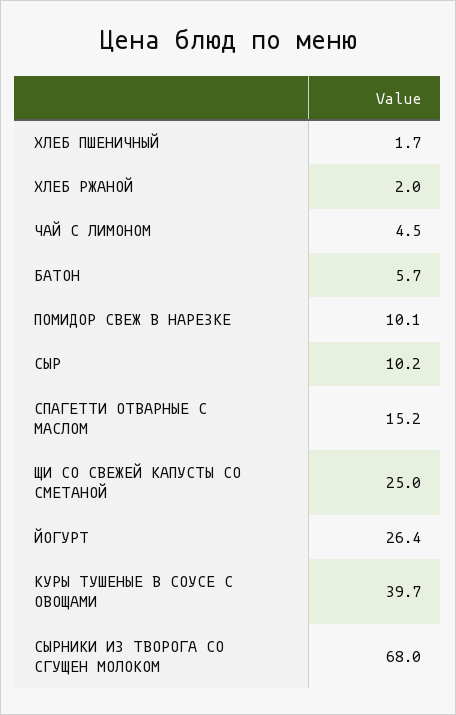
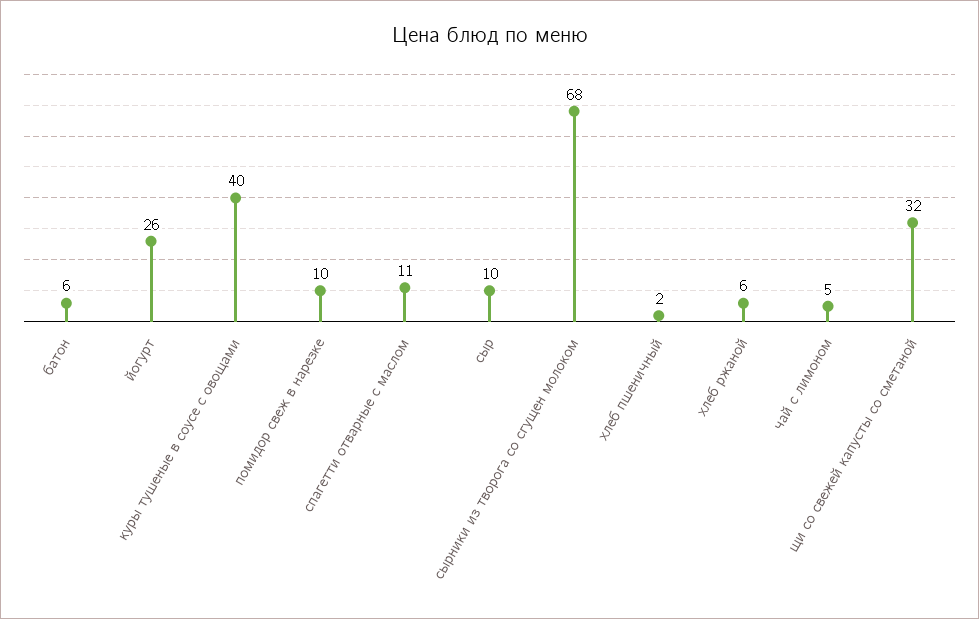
ХЛЕБ РЖАНОЙ: 2 -> 6
СПАГЕТТИ ОТВАРНЫЕ С МАСЛОМ: 15.2 -> 11
ЩИ СО СВЕЖЕЙ КАПУСТЫ СО СМЕТАНОЙ: 25 -> 32

